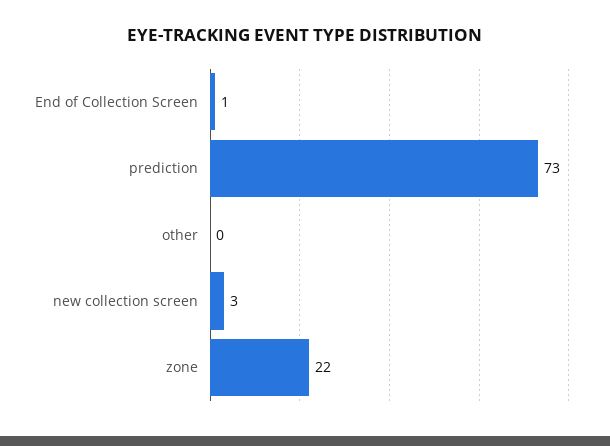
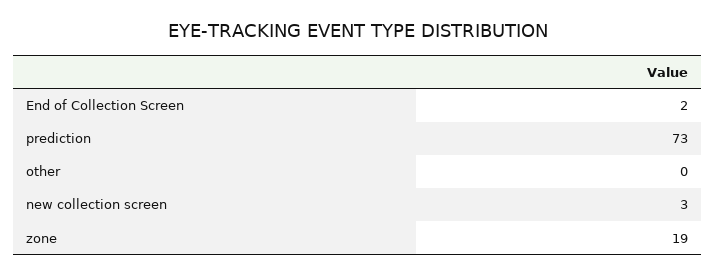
End of Collection Screen: 1 -> 2
zone: 22 -> 19

